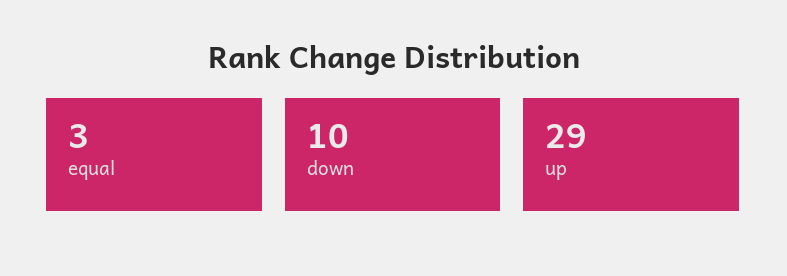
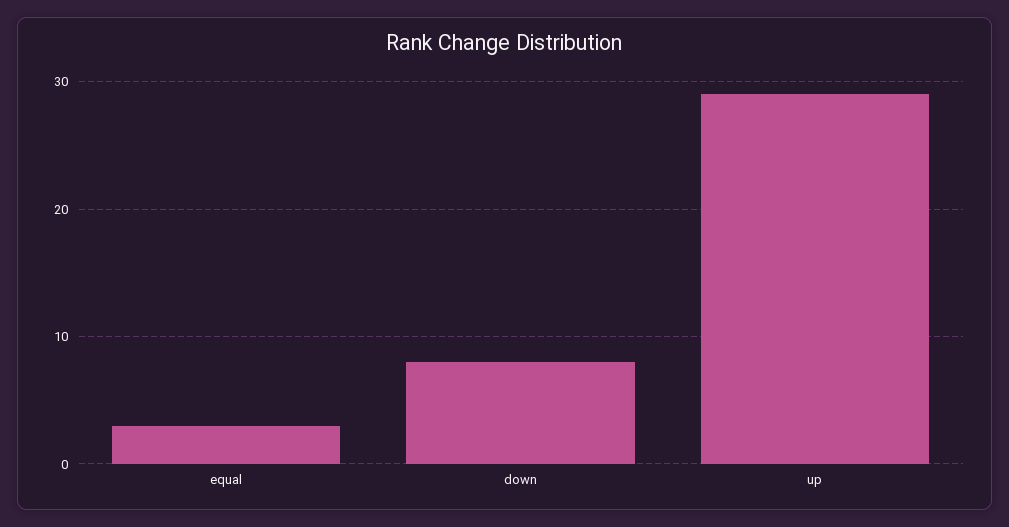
down: 10 -> 8

